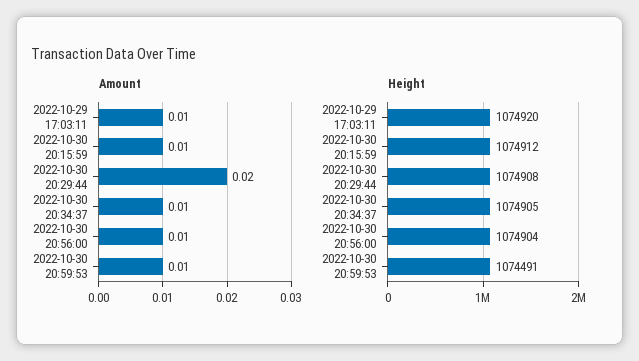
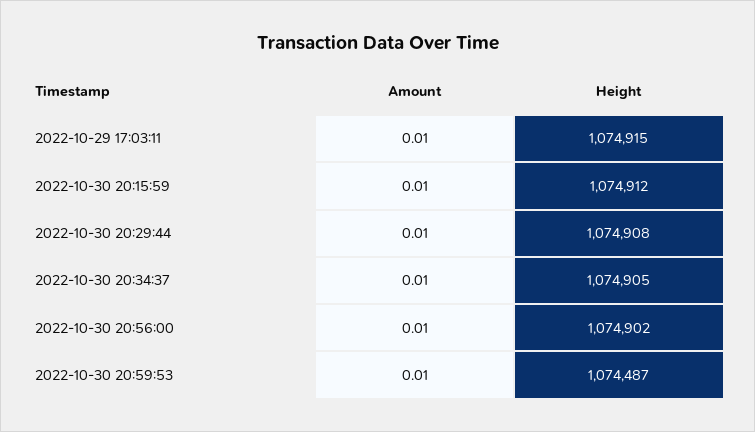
Amount, 2022-10-30 20:29:44: 0.02 -> 0.01
Height, 2022-10-29 17:03:11: 1074920 -> 1074915
Height, 2022-10-30 20:56:00: 1074904 -> 1074902
Height, 2022-10-30 20:59:53: 1074491 -> 1074487

